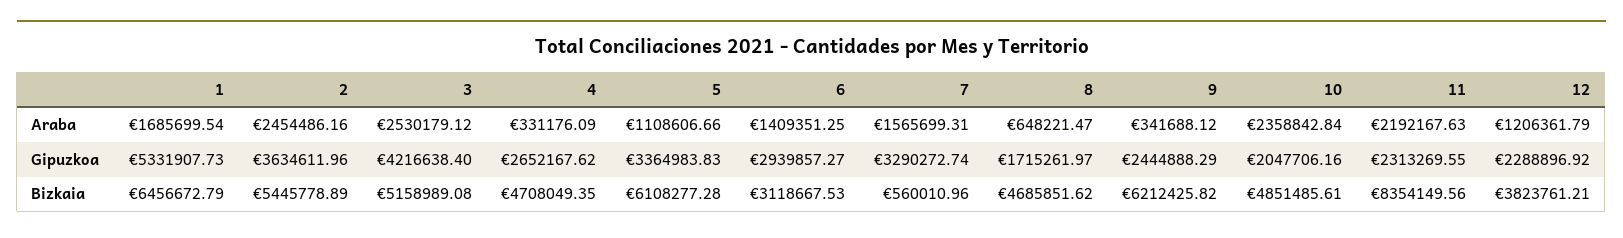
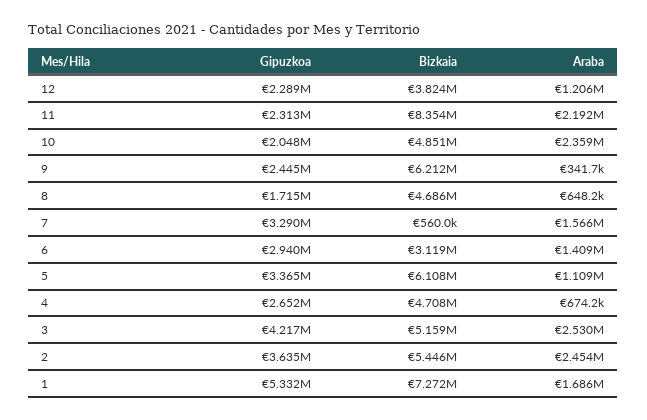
4, Araba: 331176.09 -> 674200
1, Bizkaia: 6456672.79 -> 7272000

